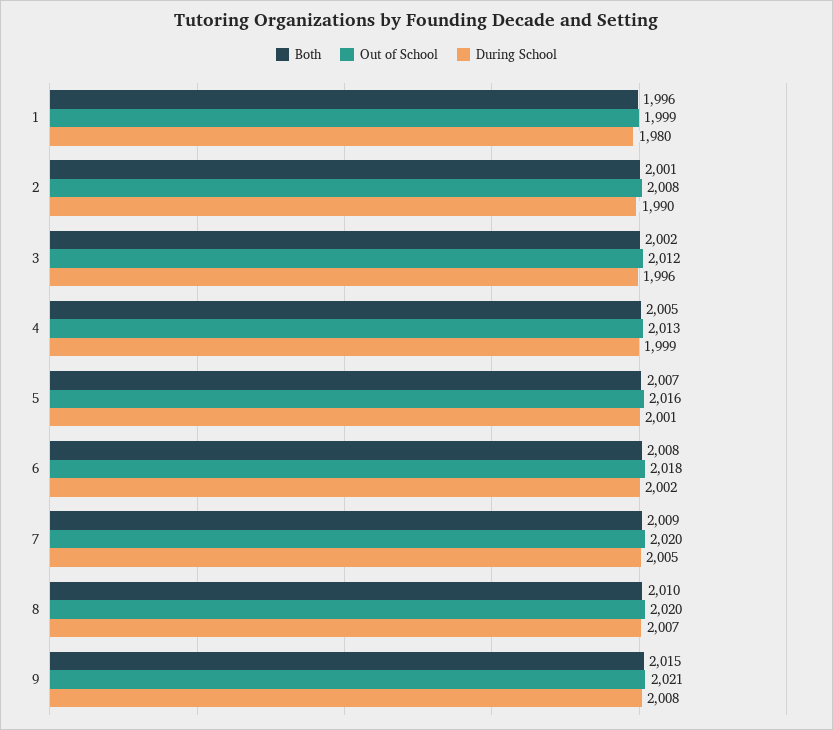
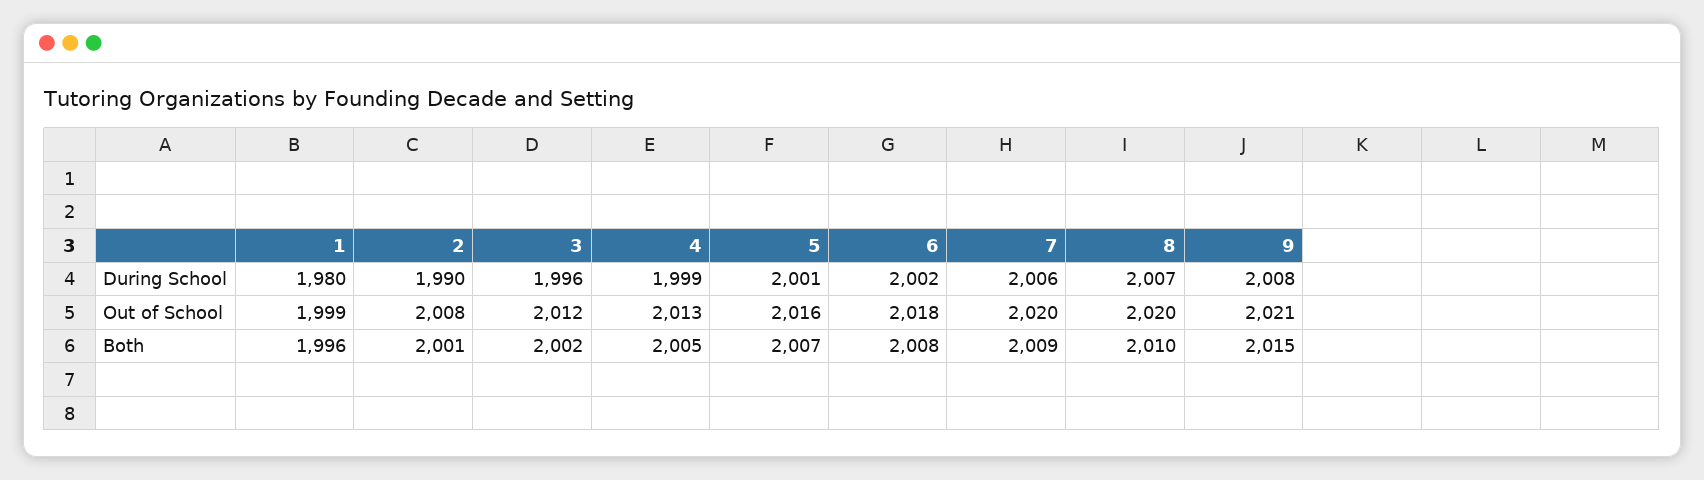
During School, 7: 2005 -> 2006

